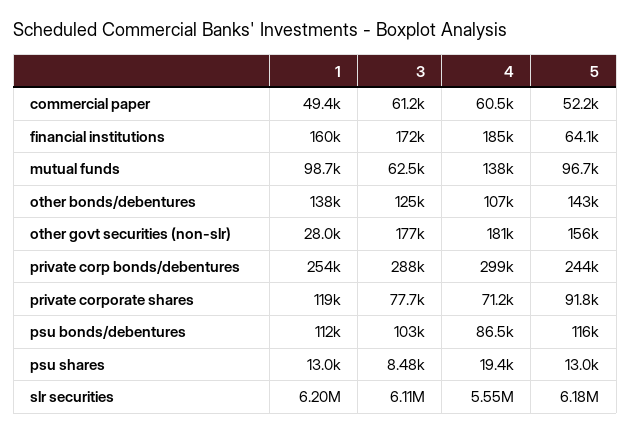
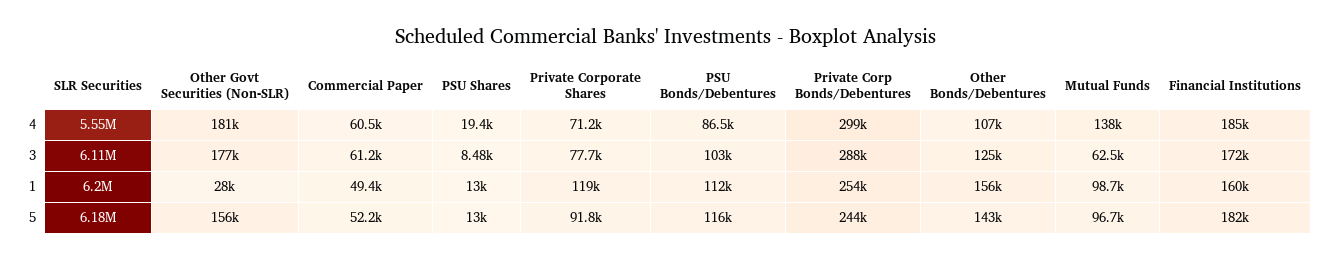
5, financial institutions: 64100 -> 182000
1, other bonds/debentures: 138000 -> 156000

